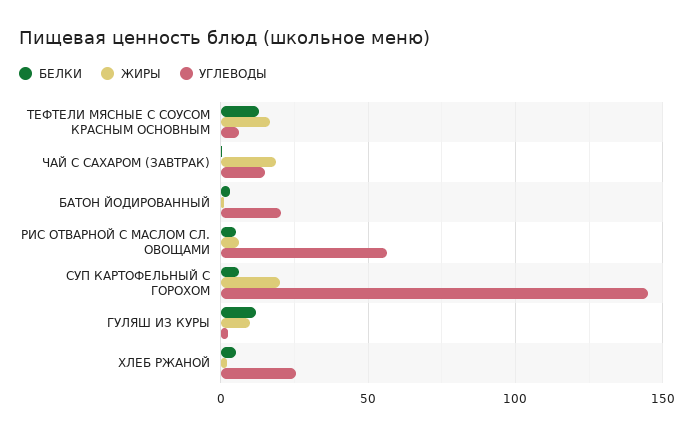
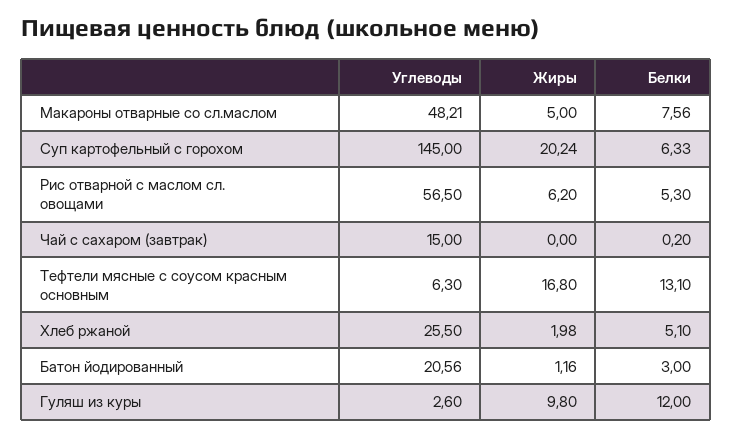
ЖИРЫ, ЧАЙ С САХАРОМ (ЗАВТРАК): 20 -> 0
УГЛЕВОДЫ, Макароны отварные со сл.маслом: none -> 48.21
ЖИРЫ, Макароны отварные со сл.маслом: none -> 5
БЕЛКИ, Макароны отварные со сл.маслом: none -> 7.56

